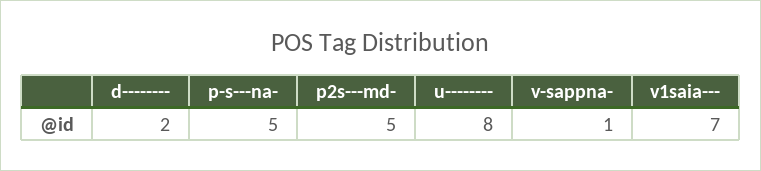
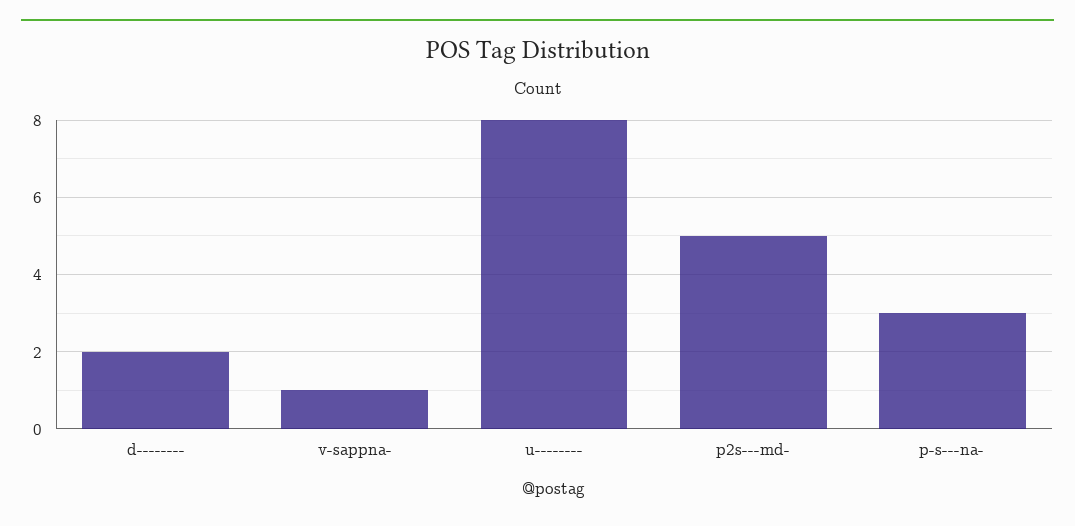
p-s---na-: 5 -> 3
v1saia---: 7 -> none

